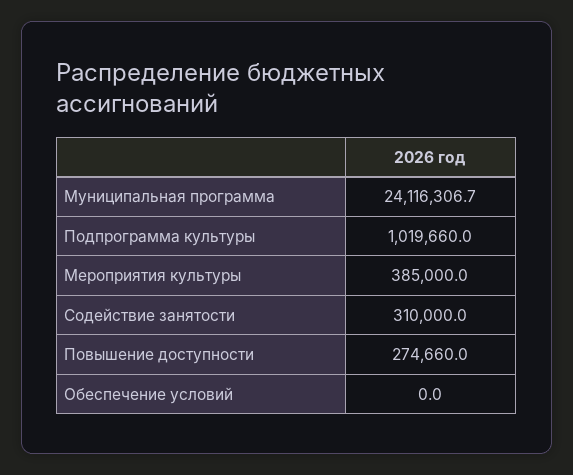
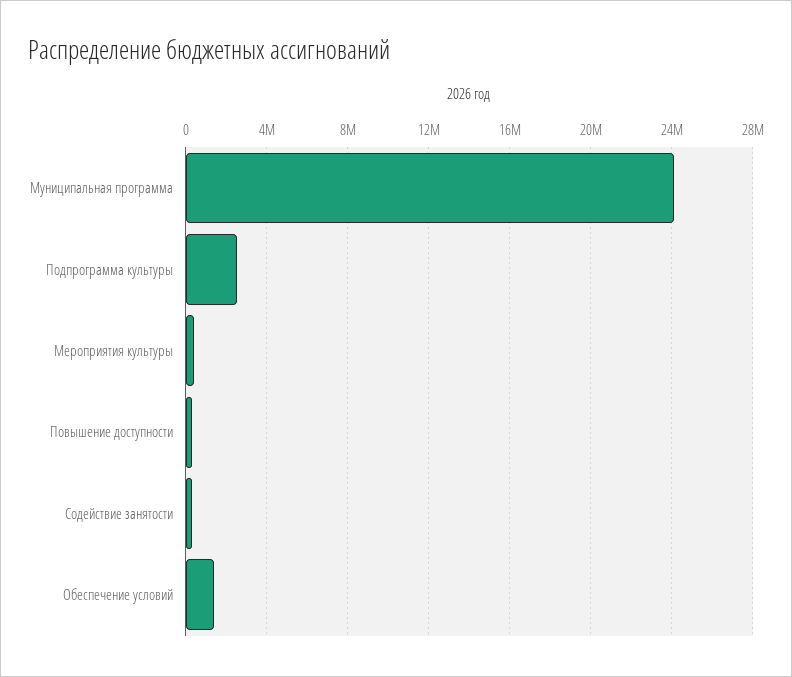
Подпрограмма культуры: 1019660 -> 2500000
Обеспечение условий: 0 -> 1500000

